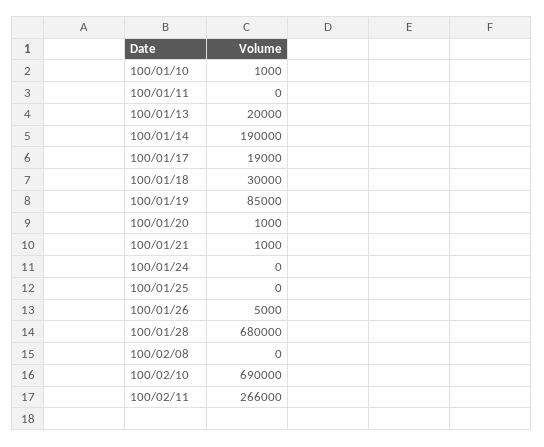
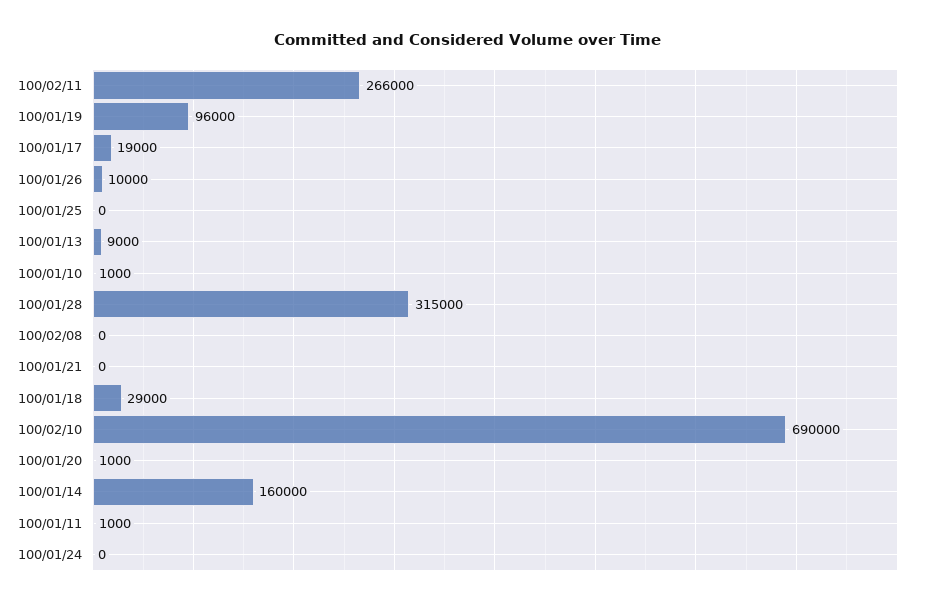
100/01/11: 0 -> 1000
100/01/13: 20000 -> 9000
100/01/14: 190000 -> 160000
100/01/18: 30000 -> 29000
100/01/19: 85000 -> 96000
100/01/21: 1000 -> 0
100/01/26: 5000 -> 10000
100/01/28: 680000 -> 315000

